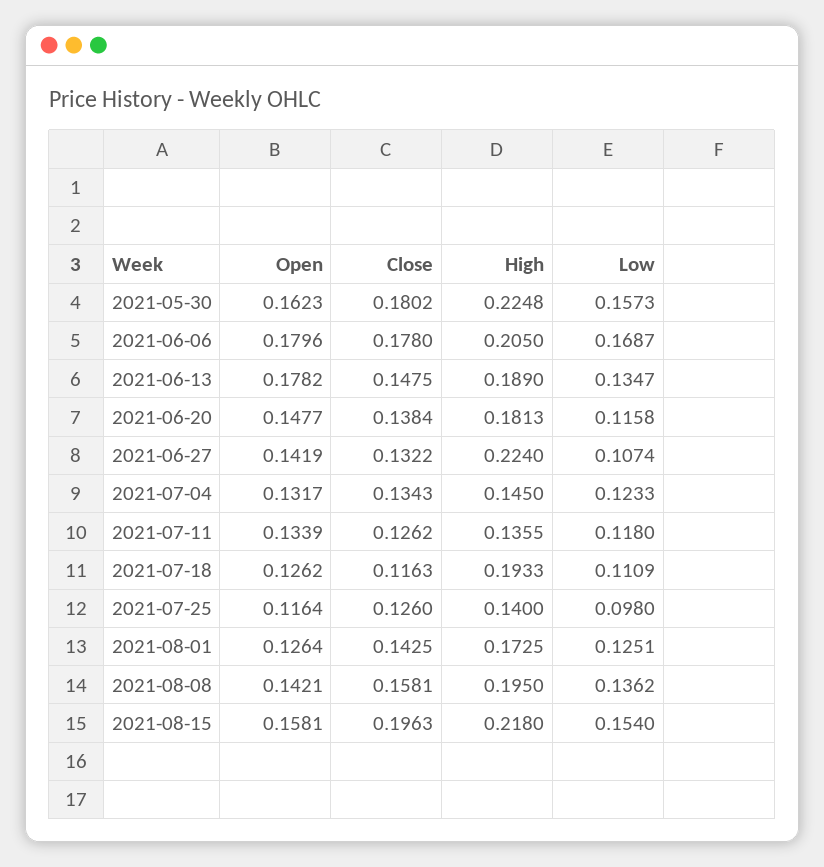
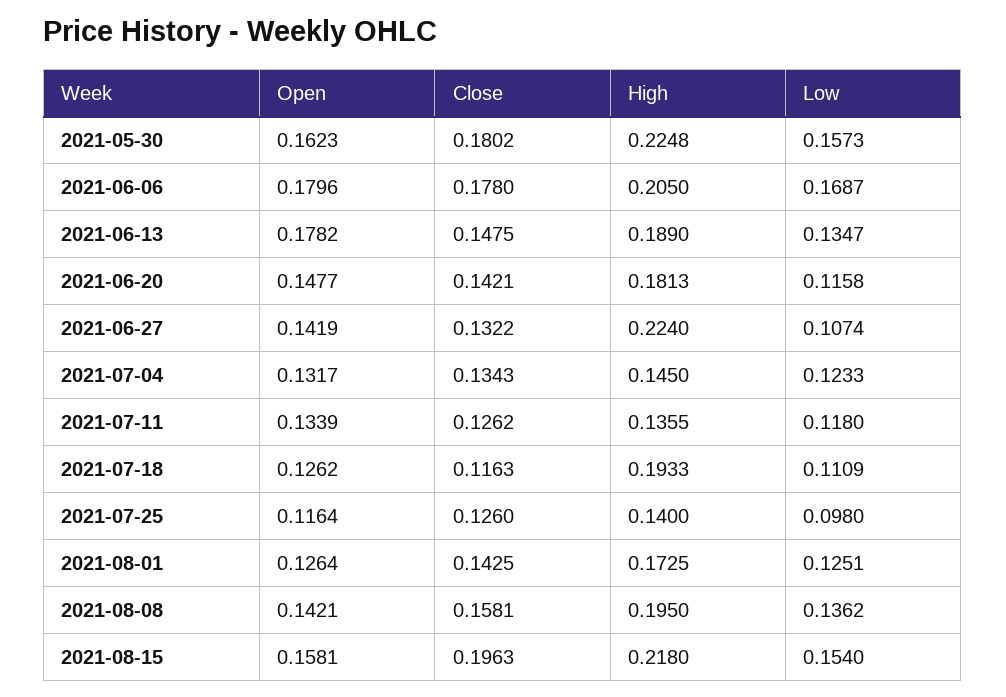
Close, 2021-06-20: 0.1384 -> 0.1421

